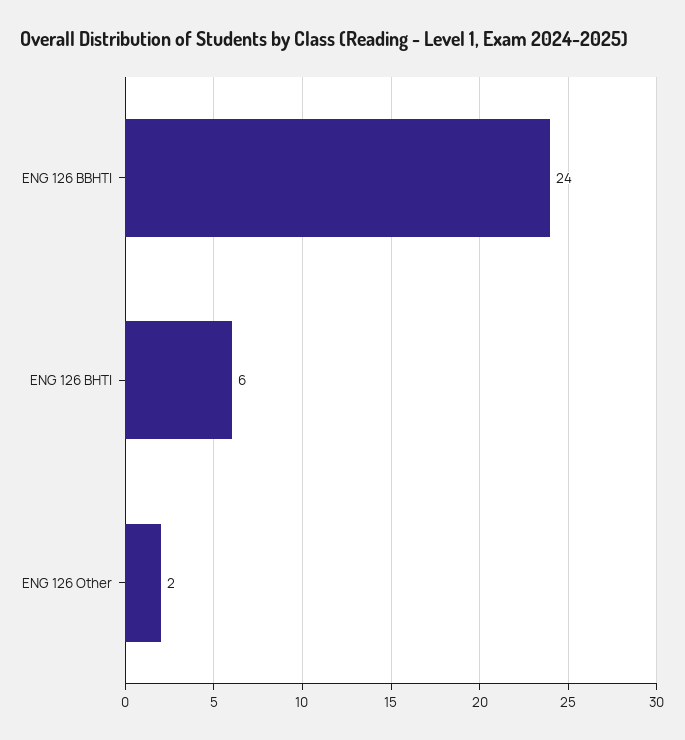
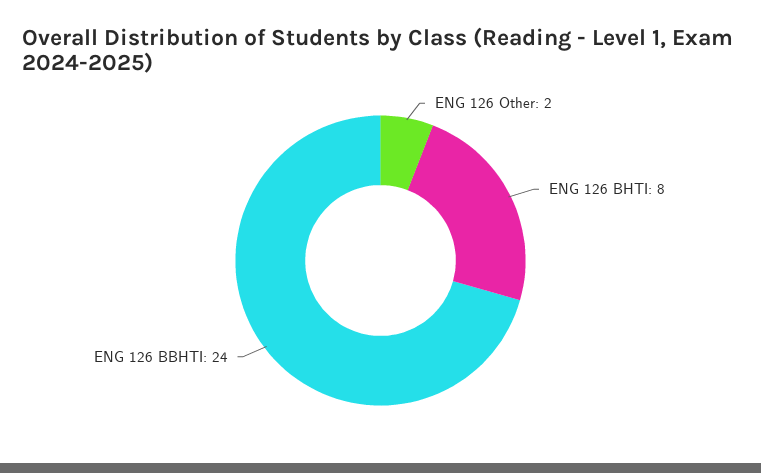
ENG 126 BHTI: 6 -> 8

